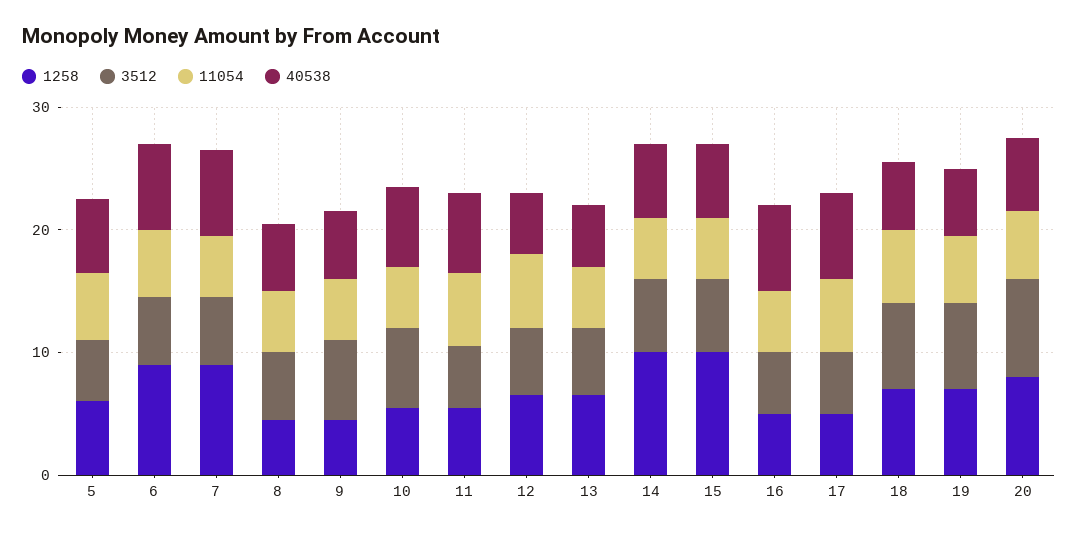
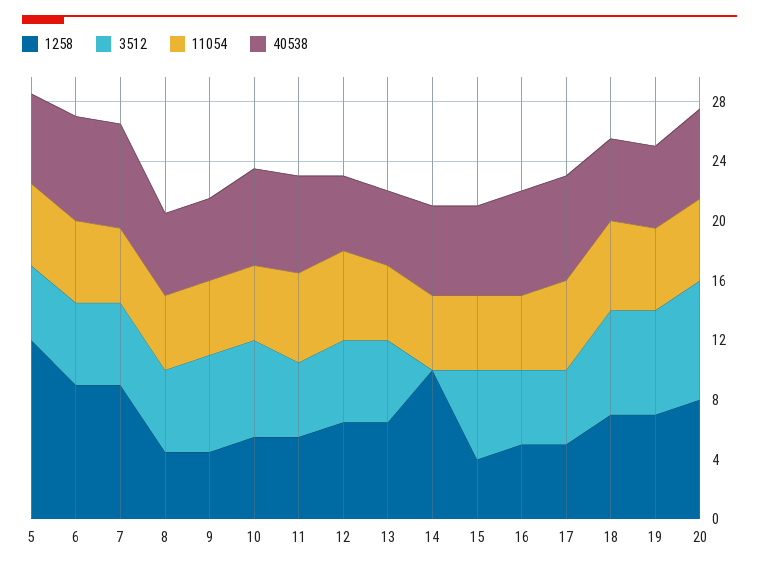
1258, 5: 6 -> 12
3512, 14: 6 -> 0
1258, 15: 10 -> 4

